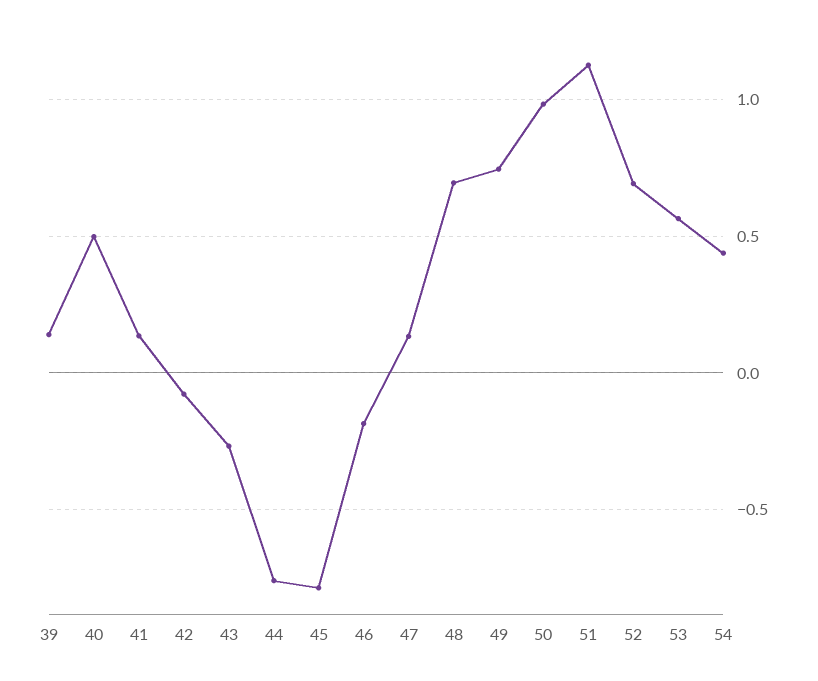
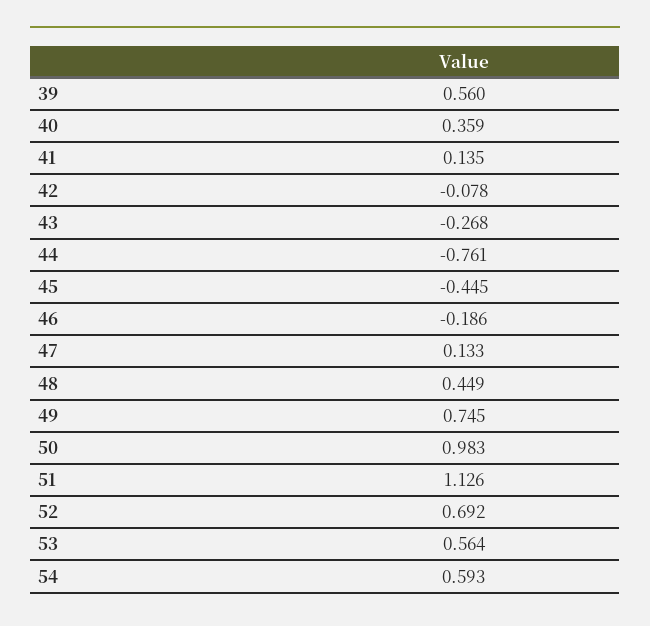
39: 0.15 -> 0.56
40: 0.5 -> 0.359
45: -0.8 -> -0.445
48: 0.7 -> 0.449
54: 0.45 -> 0.593

